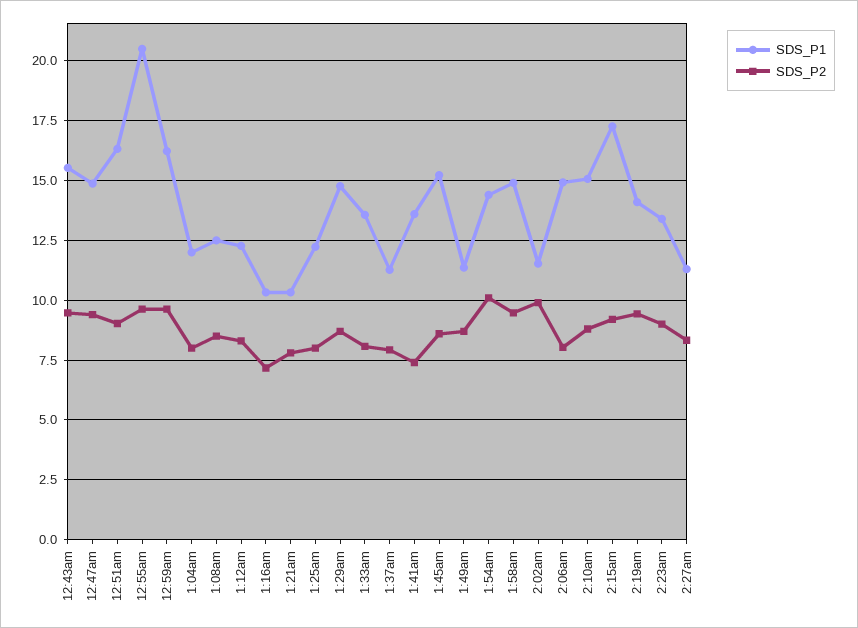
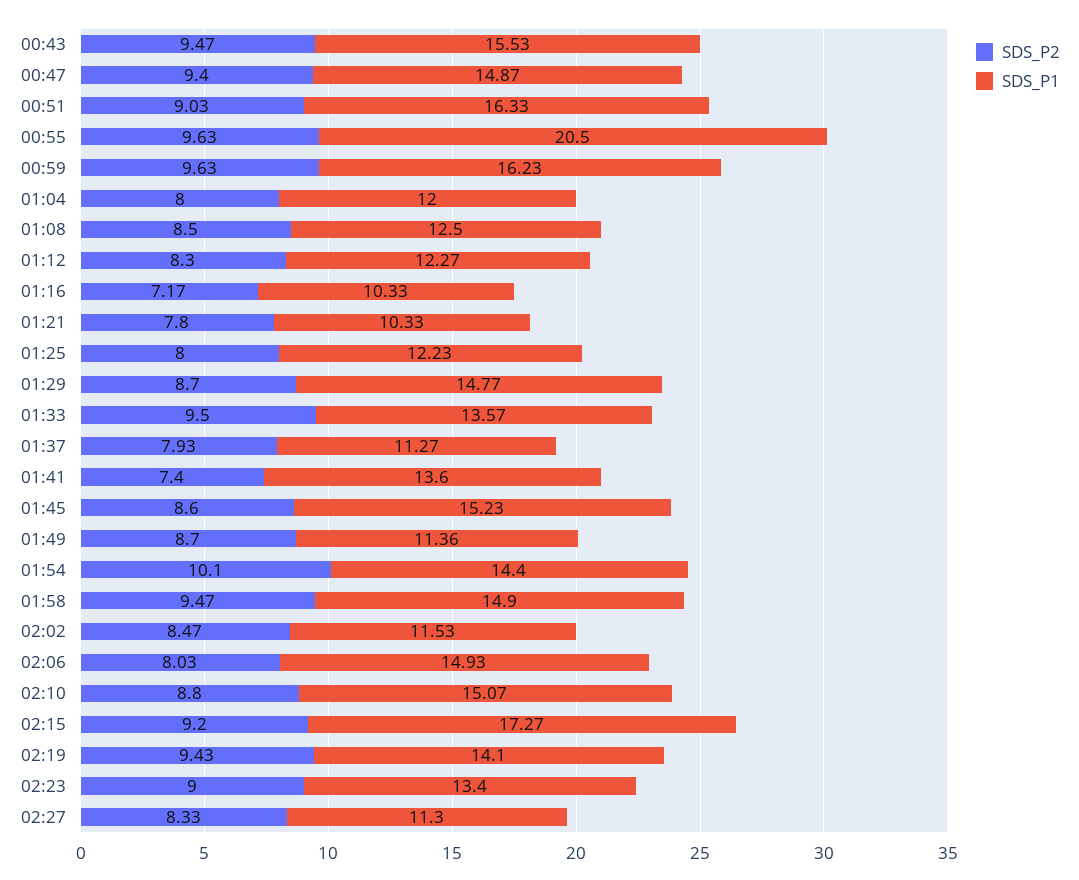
SDS_P2, 1:33am: 8 -> 9.5
SDS_P2, 2:02am: 10 -> 8.47

